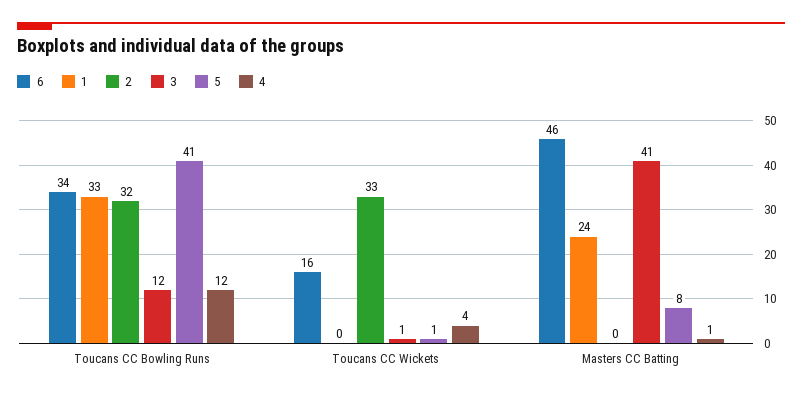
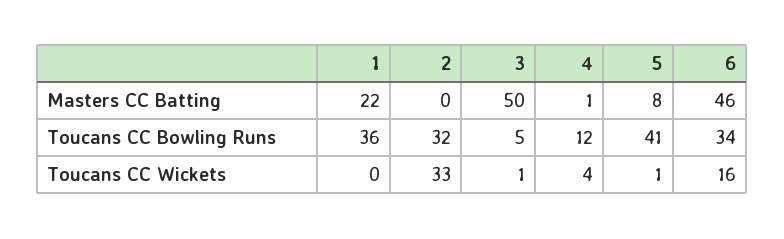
1, Toucans CC Bowling Runs: 33 -> 36
3, Toucans CC Bowling Runs: 12 -> 5
1, Masters CC Batting: 24 -> 22
3, Masters CC Batting: 41 -> 50

